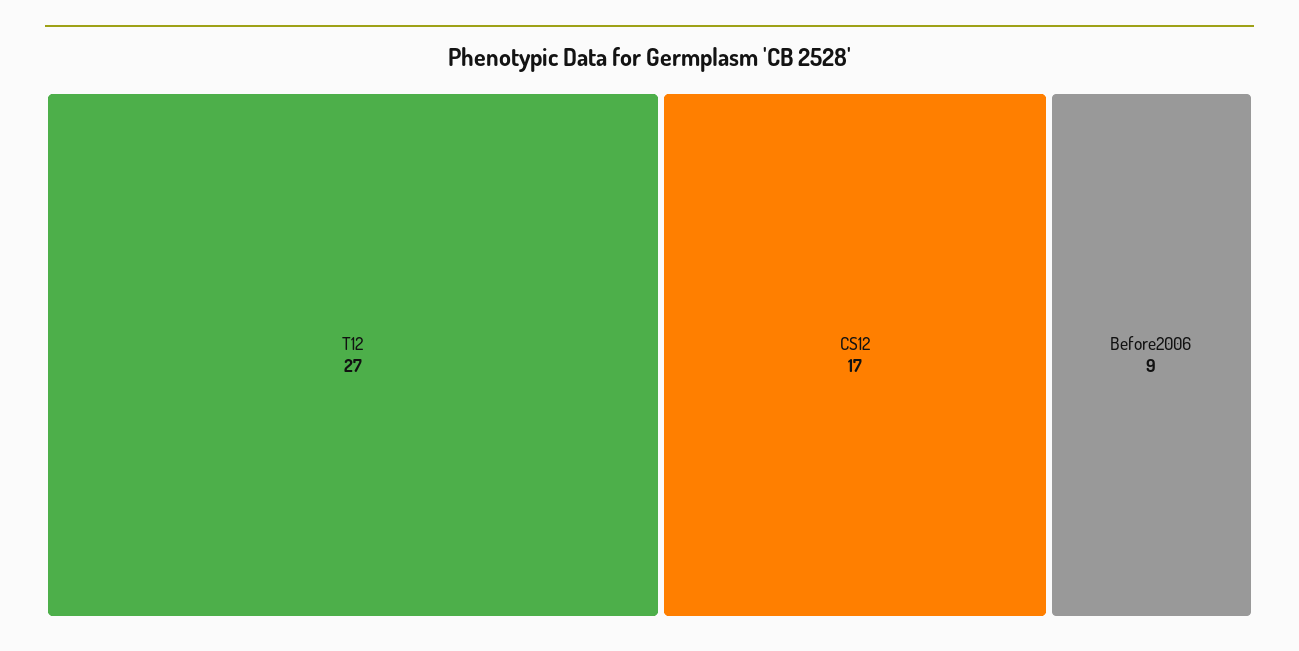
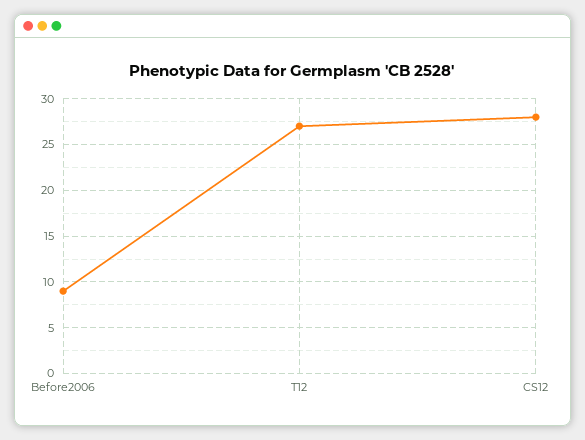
CS12: 17 -> 28

